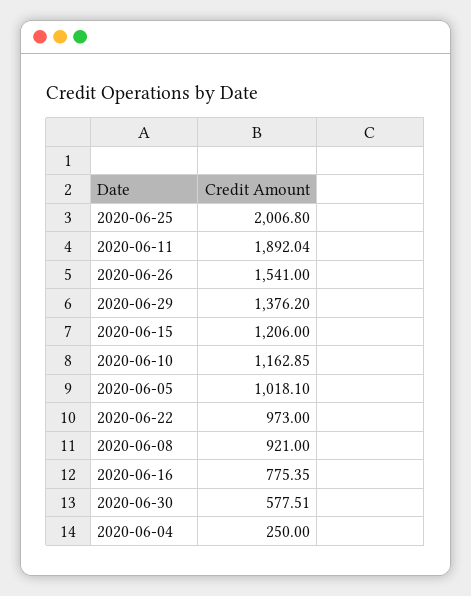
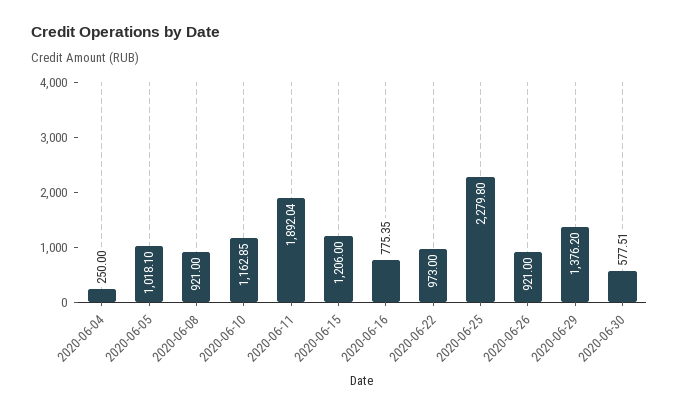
2020-06-25: 2006.8 -> 2279.8
2020-06-26: 1541 -> 921

